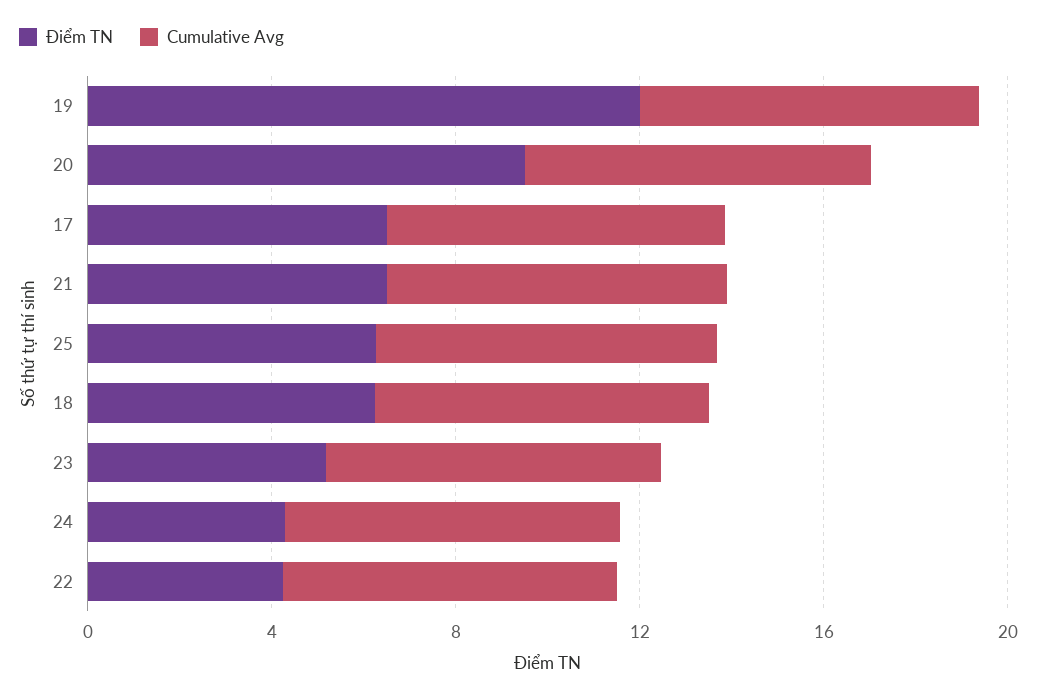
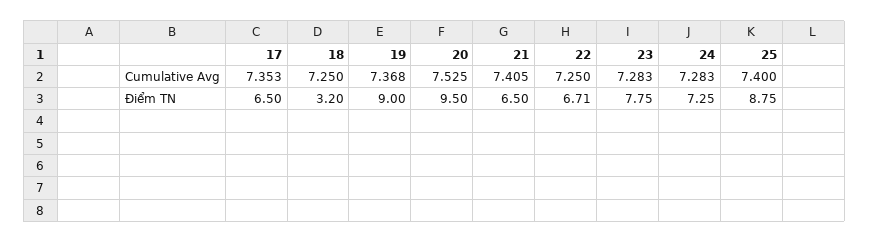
Điểm TN, 19: 12 -> 9
Điểm TN, 25: 6 -> 8.75
Điểm TN, 18: 6 -> 3.2
Điểm TN, 23: 5 -> 7.75
Điểm TN, 24: 4 -> 7.25
Điểm TN, 22: 4 -> 6.71

